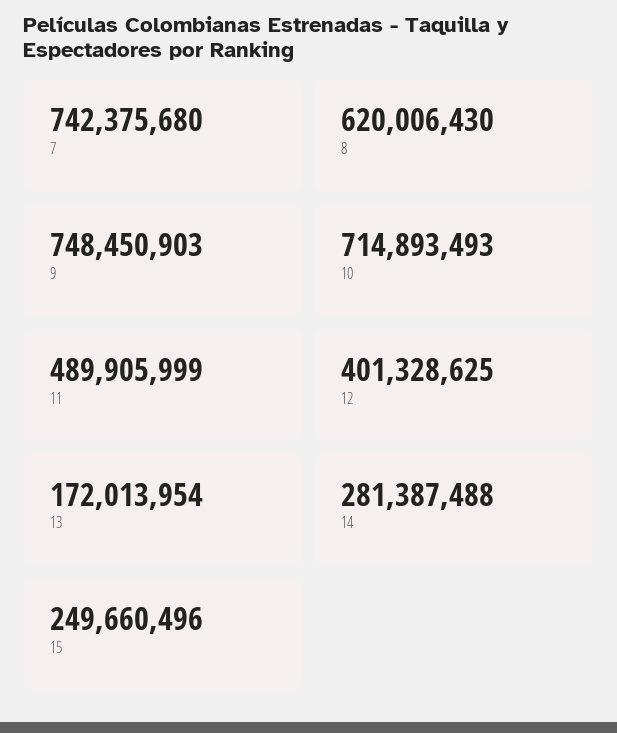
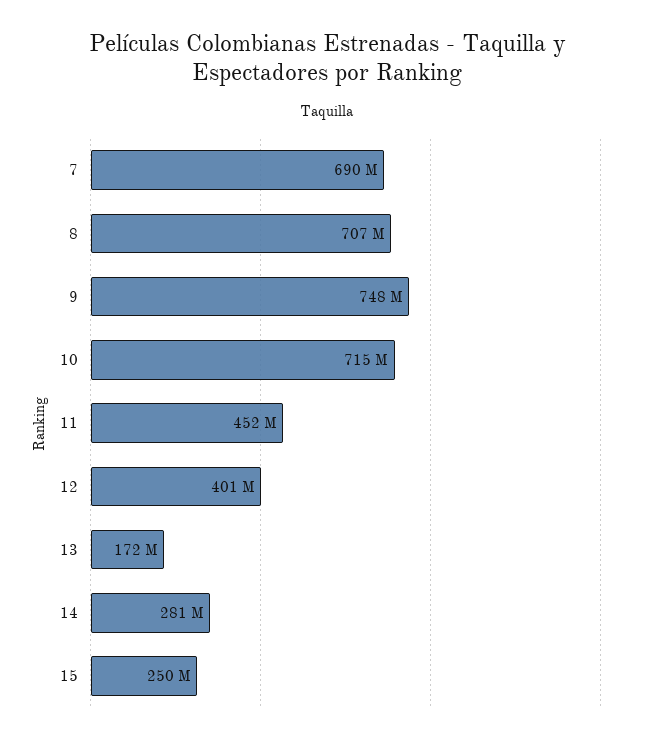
7: 742375680 -> 690000000
8: 620006430 -> 707000000
11: 489905999 -> 452000000

